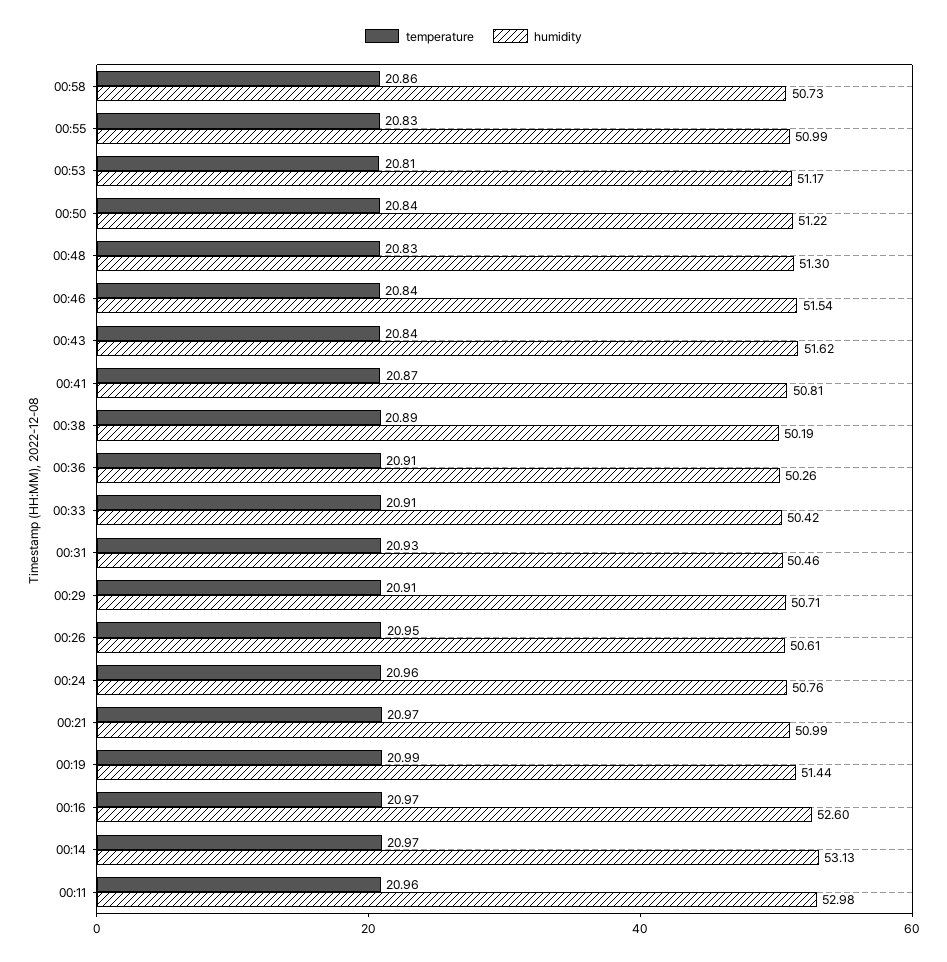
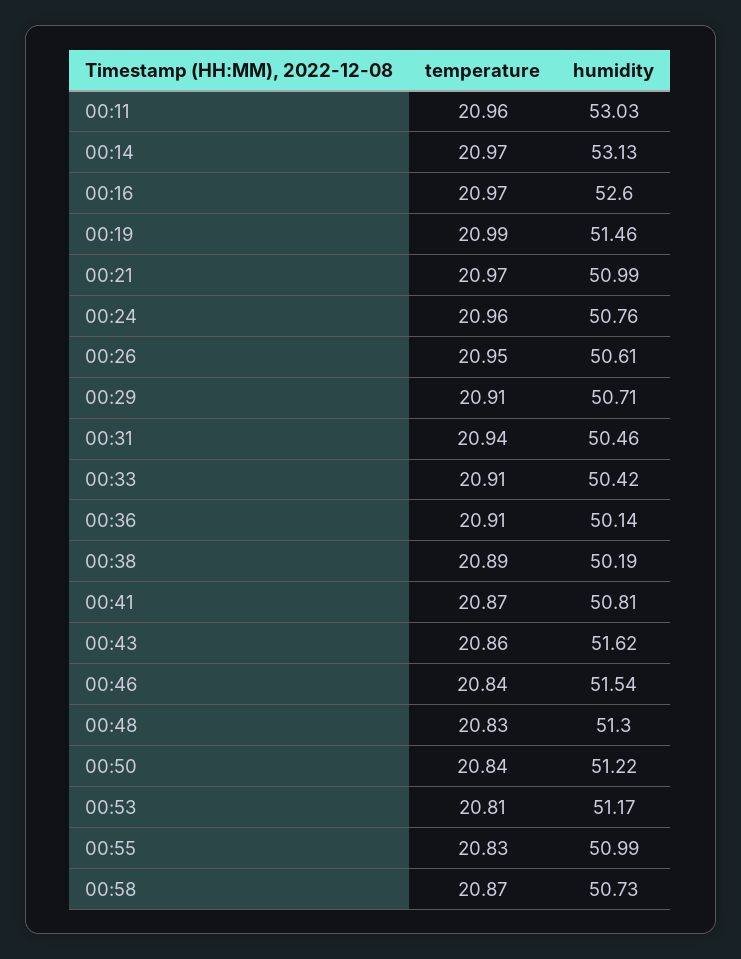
temperature, 00:58: 20.86 -> 20.87
temperature, 00:43: 20.84 -> 20.86
humidity, 00:36: 50.26 -> 50.14
temperature, 00:31: 20.93 -> 20.94
humidity, 00:19: 51.44 -> 51.46
humidity, 00:11: 52.98 -> 53.03

